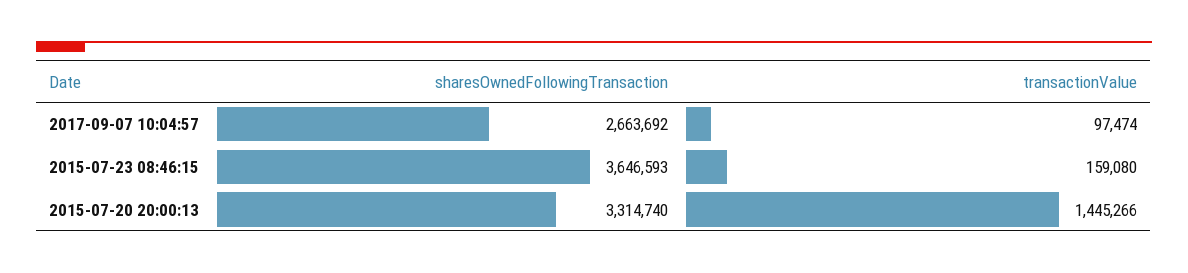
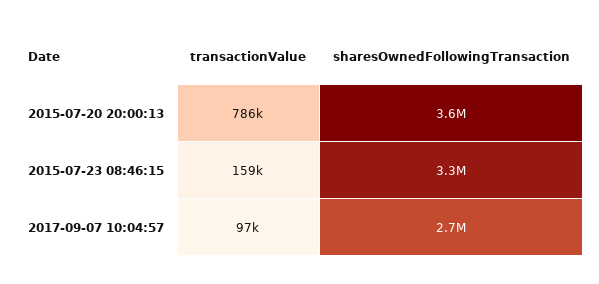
sharesOwnedFollowingTransaction, 2015-07-23 08:46:15: 3646593 -> 3300000
sharesOwnedFollowingTransaction, 2015-07-20 20:00:13: 3314740 -> 3600000
transactionValue, 2015-07-20 20:00:13: 1445266 -> 786000

